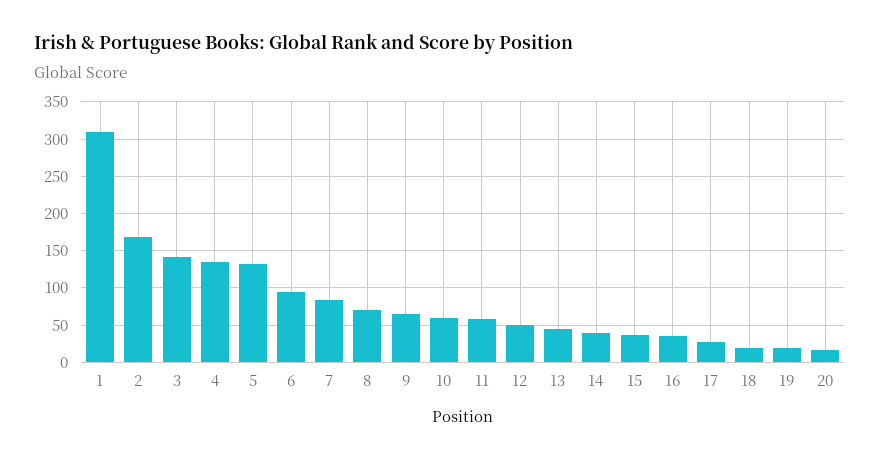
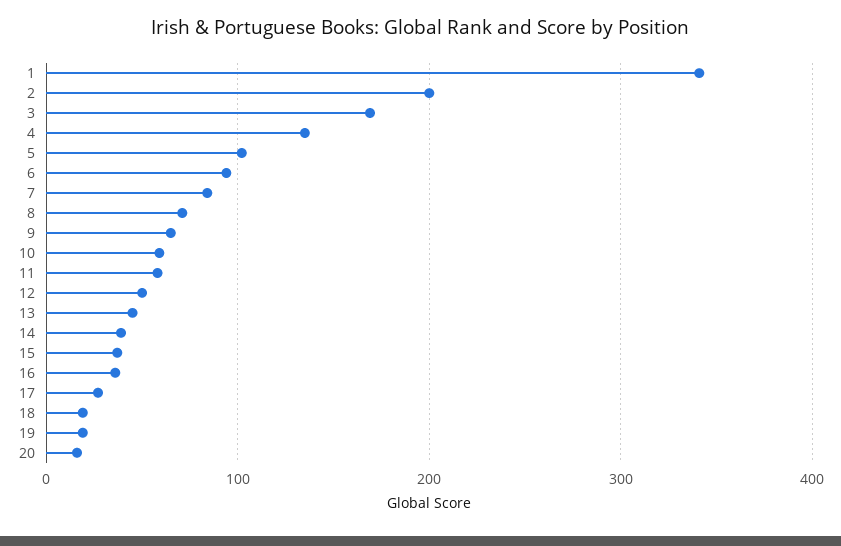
1: 310 -> 340
2: 170 -> 200
3: 140 -> 170
5: 130 -> 100

